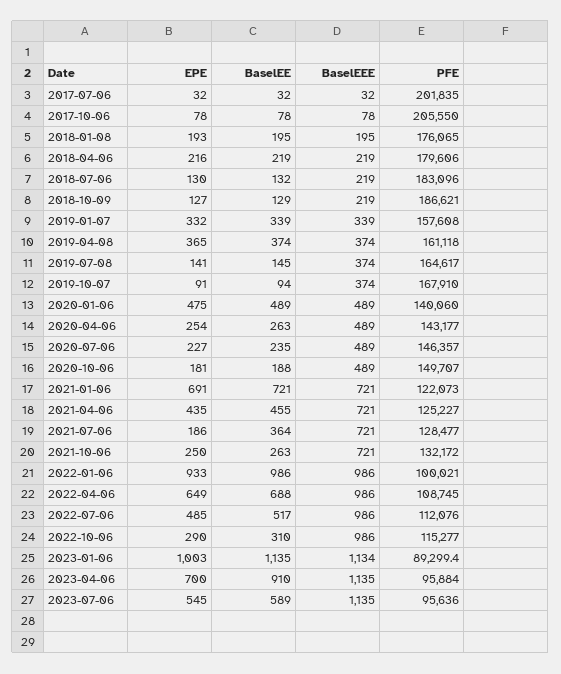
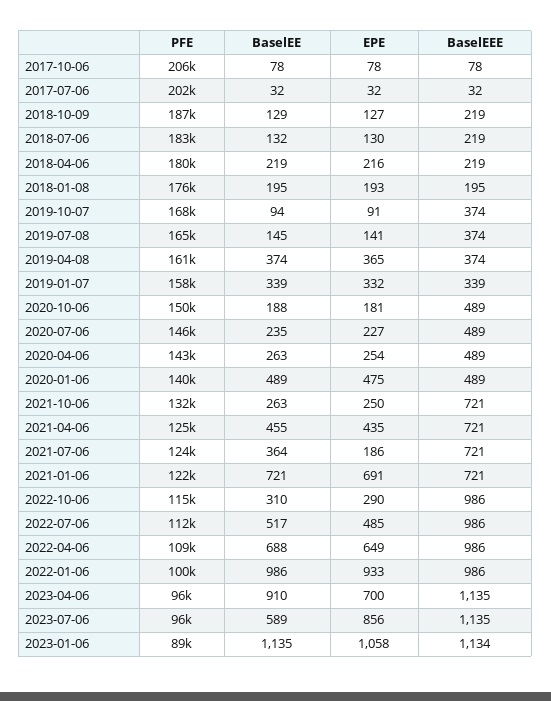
PFE, 2021-07-06: 128477 -> 124000
EPE, 2023-01-06: 1003 -> 1058
EPE, 2023-07-06: 545 -> 856

